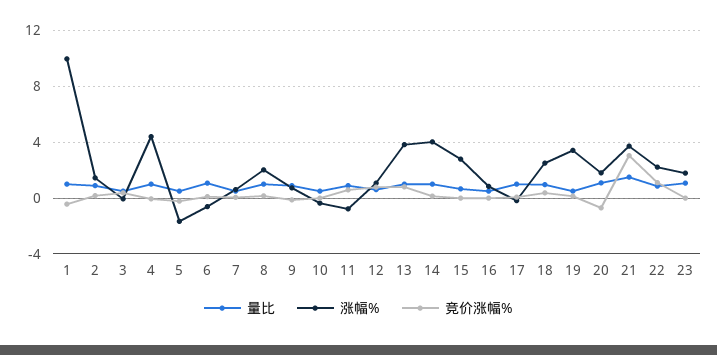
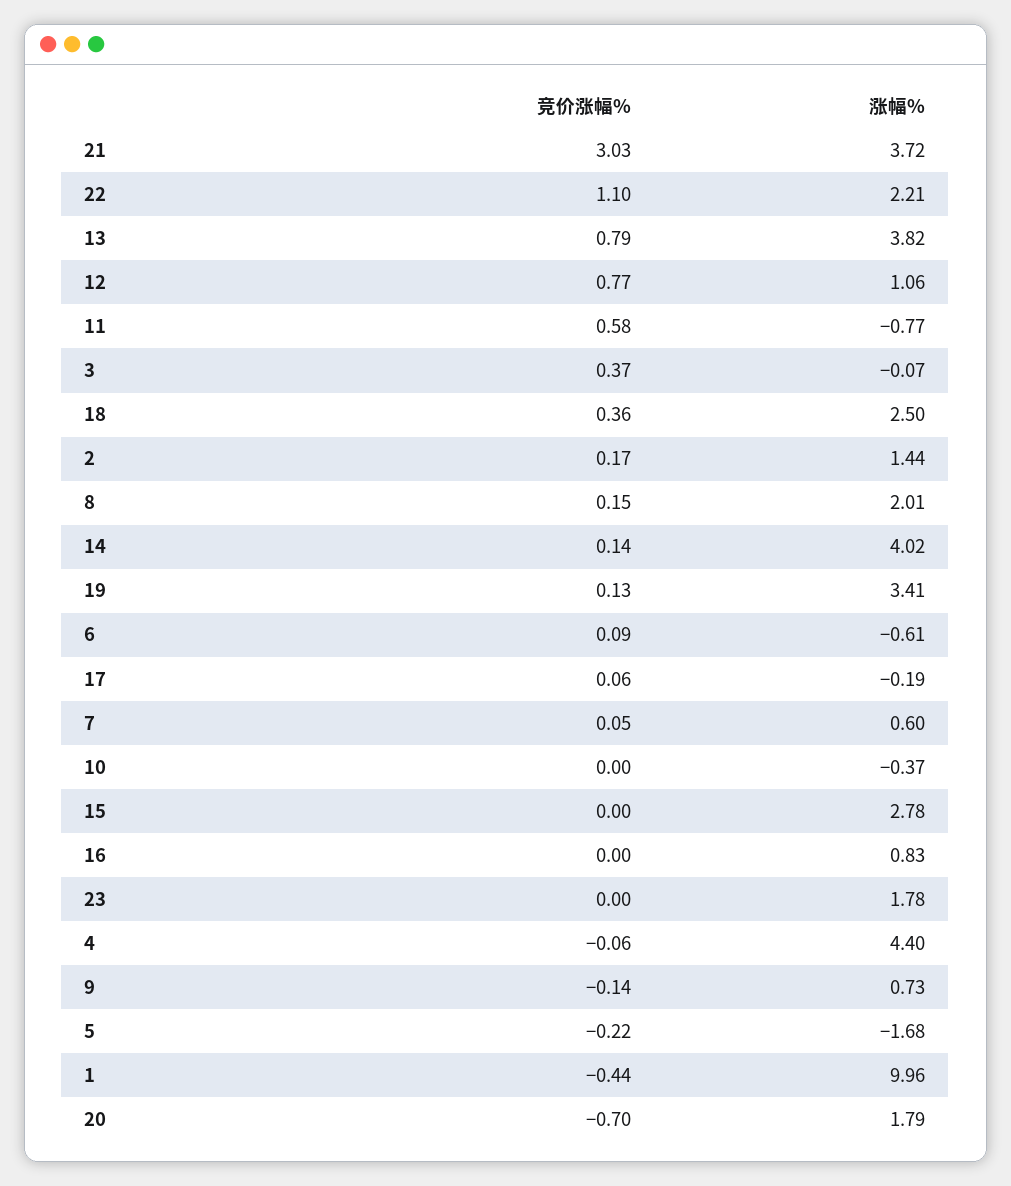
量比, 1: 1 -> none
量比, 2: 1 -> none
量比, 3: 0.5 -> none
量比, 4: 1 -> none
量比, 5: 0.5 -> none
量比, 6: 1 -> none
量比, 7: 0.5 -> none
量比, 8: 1 -> none
量比, 9: 1 -> none
量比, 10: 0.5 -> none
量比, 11: 1 -> none
量比, 12: 0.5 -> none
量比, 13: 1 -> none
量比, 14: 1 -> none
量比, 15: 0.5 -> none
量比, 16: 0.5 -> none
量比, 17: 1 -> none
量比, 18: 1 -> none
量比, 19: 0.5 -> none
量比, 20: 1 -> none
量比, 21: 1.5 -> none
量比, 22: 1 -> none
量比, 23: 1 -> none

